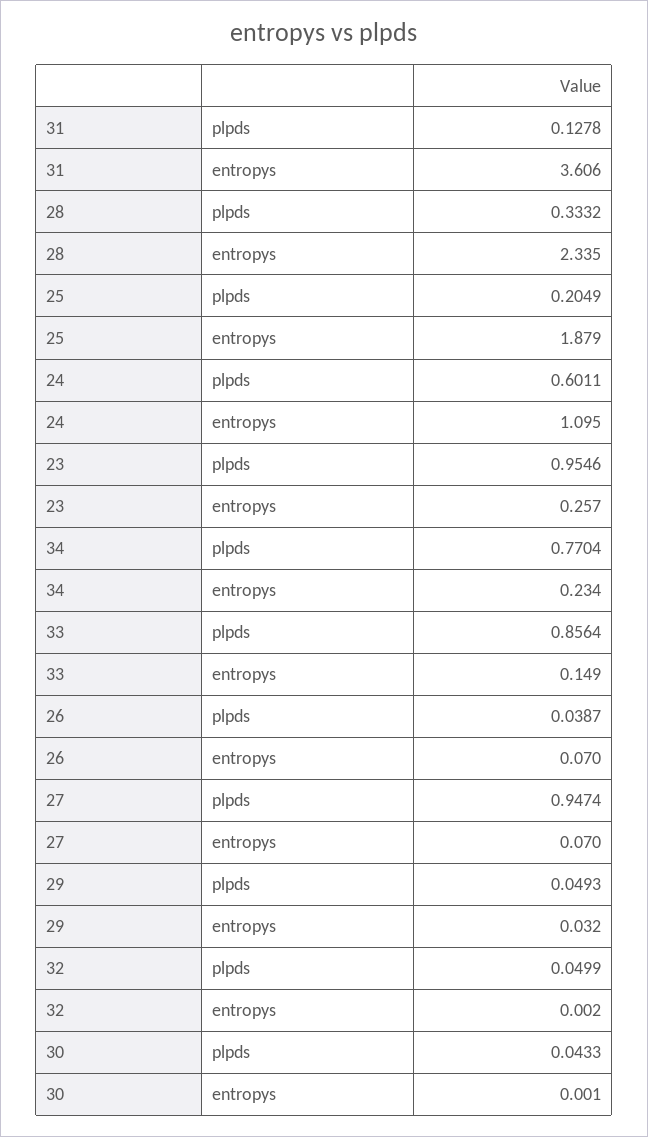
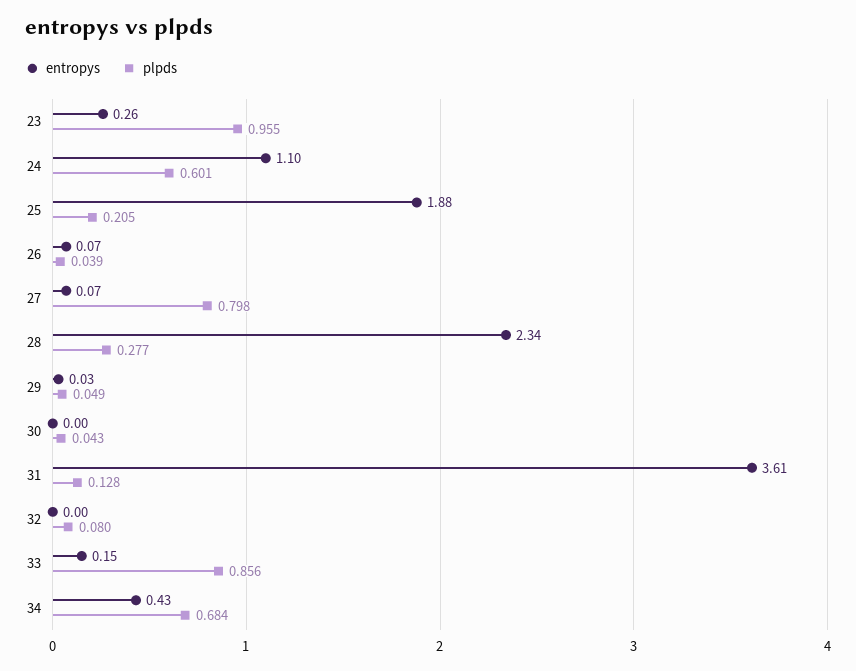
plpds, 28: 0.3332 -> 0.277
plpds, 34: 0.7704 -> 0.684
entropys, 34: 0.234 -> 0.43
plpds, 27: 0.9474 -> 0.798
plpds, 32: 0.0499 -> 0.08

